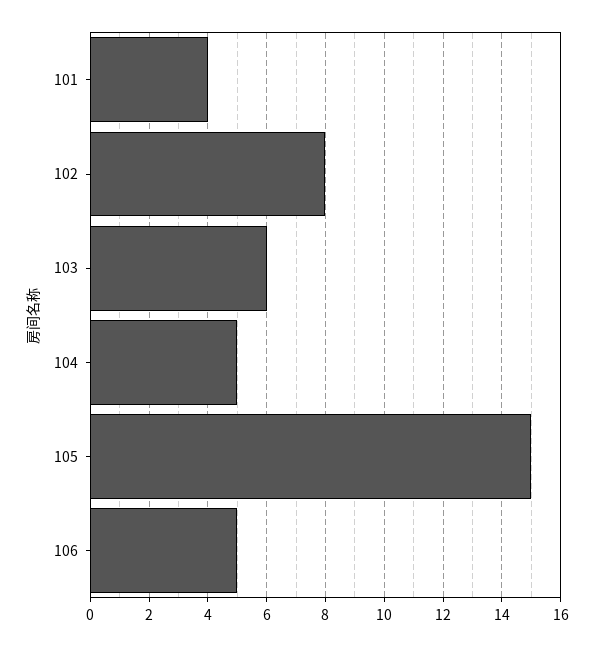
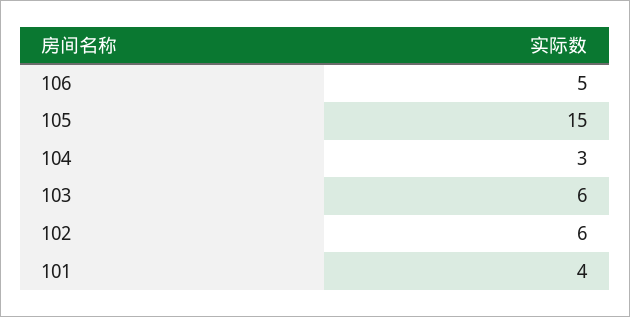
102: 8 -> 6
104: 5 -> 3

